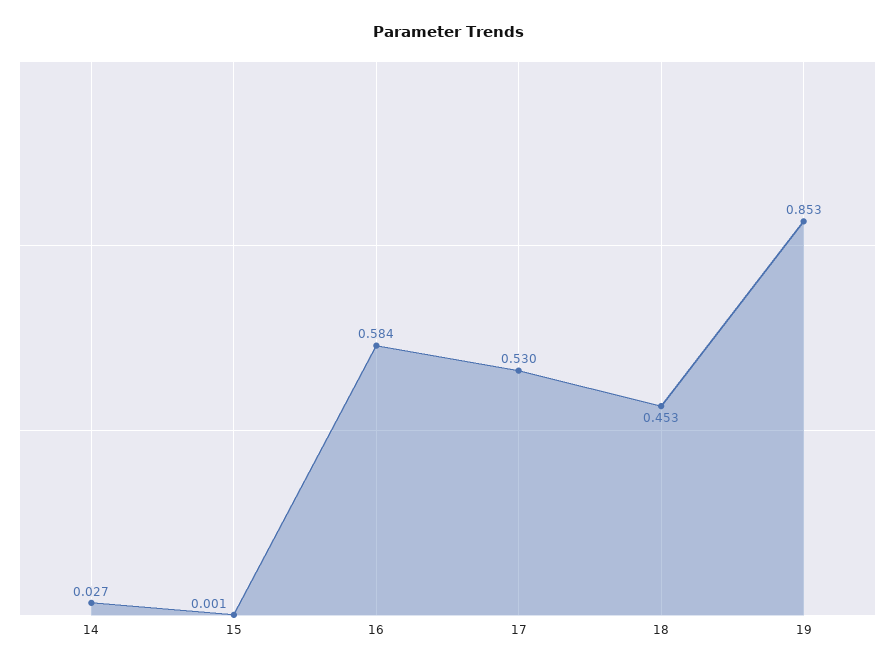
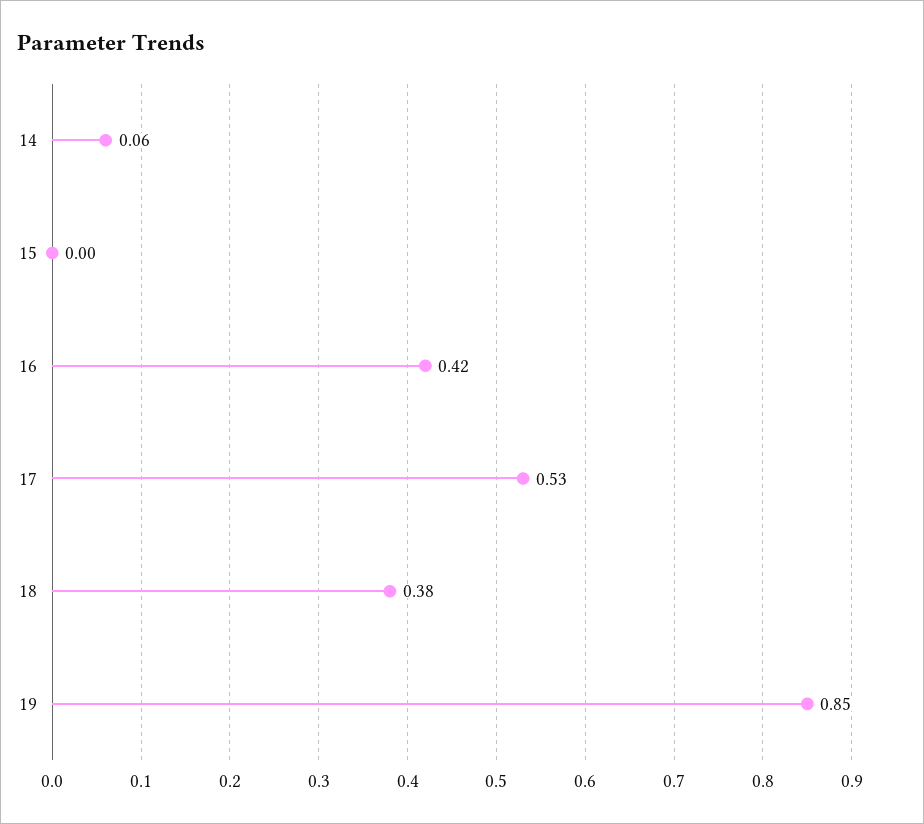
14: 0.027 -> 0.06
16: 0.584 -> 0.42
18: 0.453 -> 0.38

